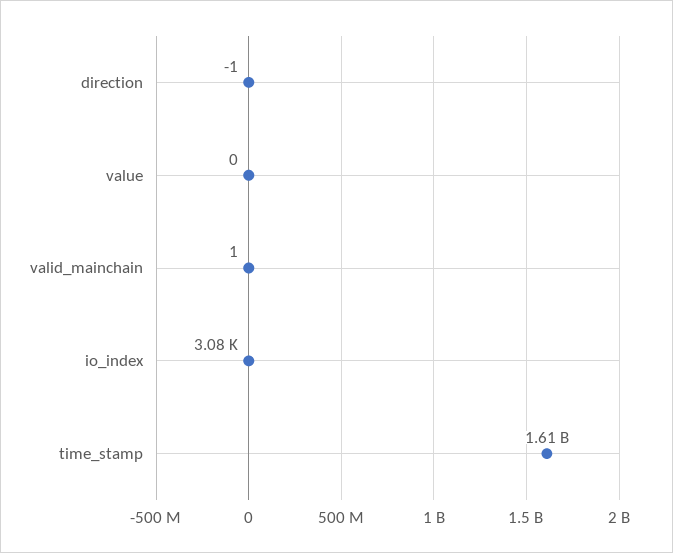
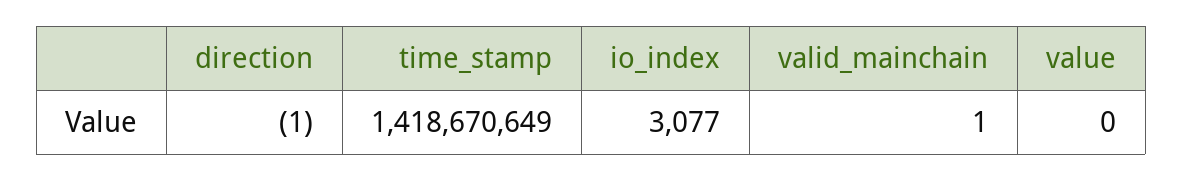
time_stamp: 1610000000 -> 1418670649

